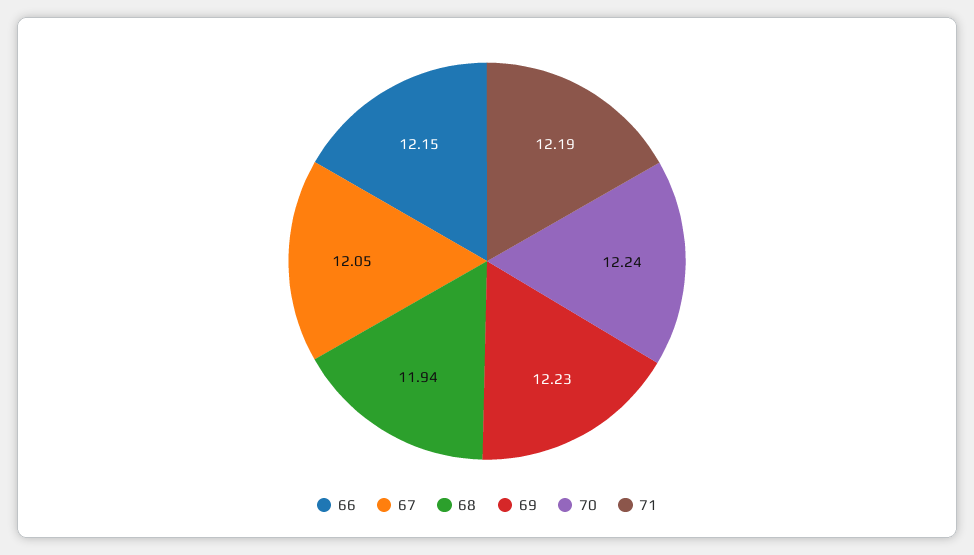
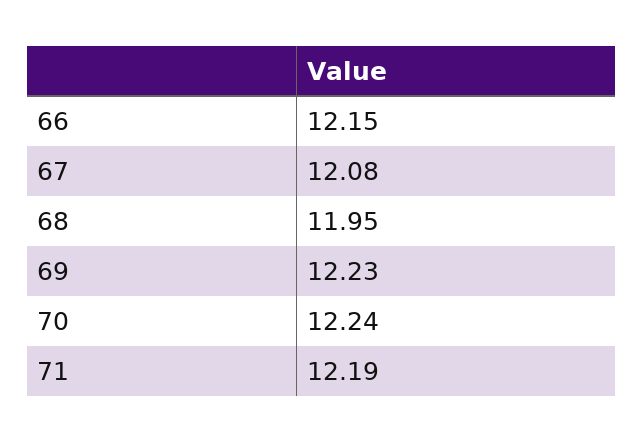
67: 12.05 -> 12.08
68: 11.94 -> 11.95

